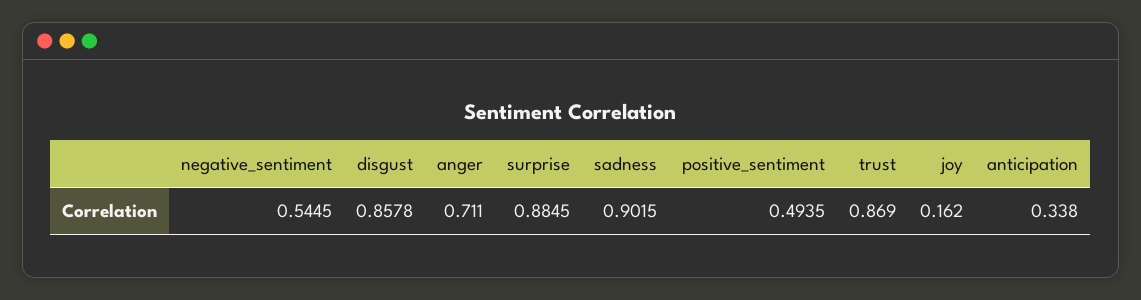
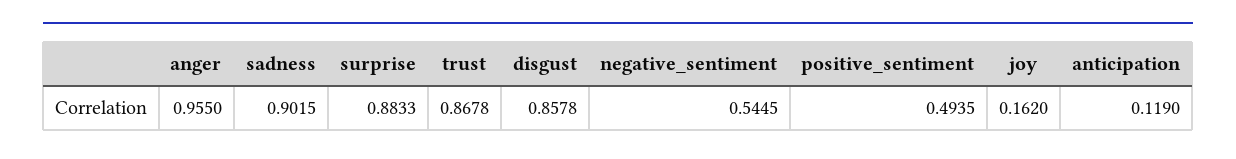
anger: 0.711 -> 0.955
surprise: 0.8845 -> 0.8833
trust: 0.869 -> 0.8678
anticipation: 0.338 -> 0.119

